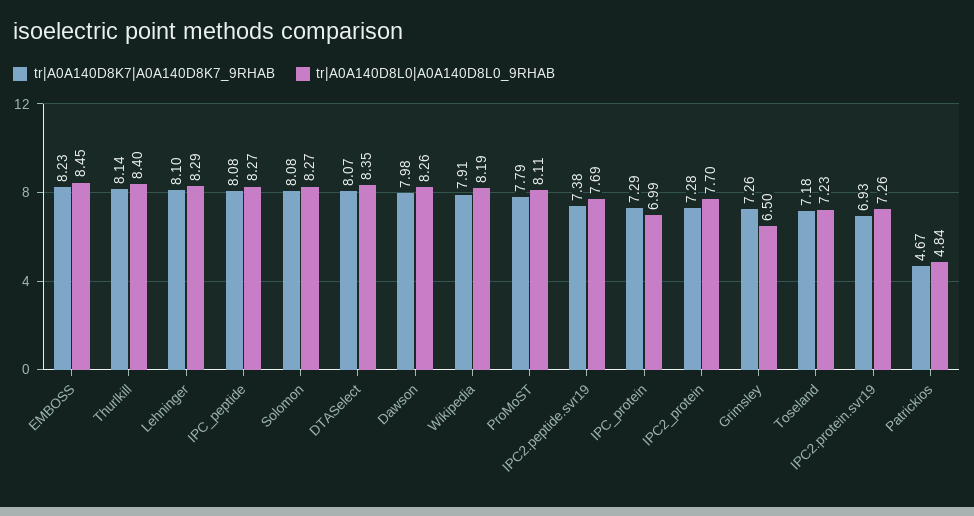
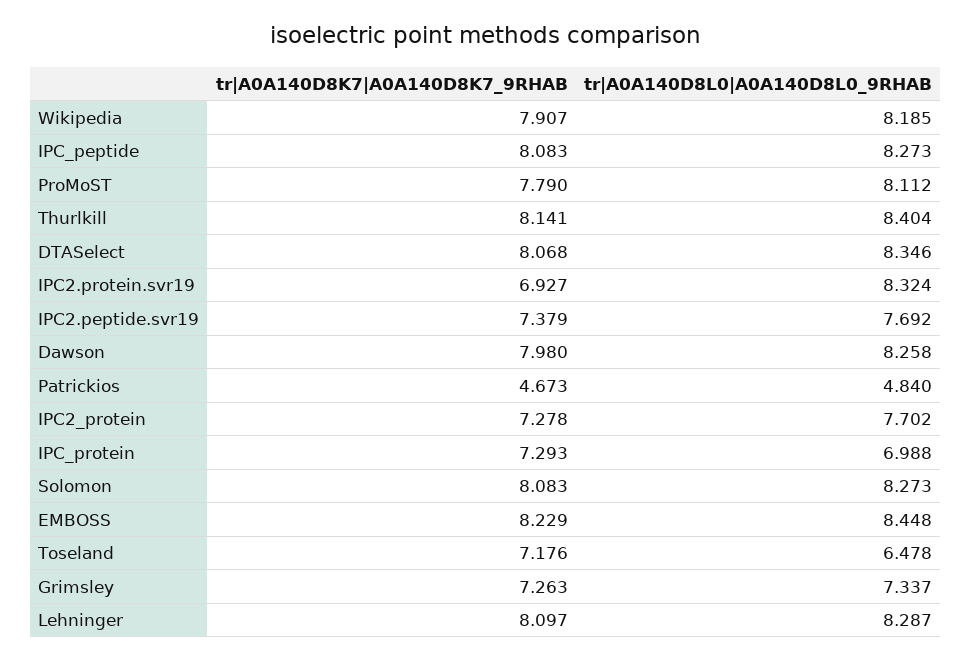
tr|A0A140D8L0|A0A140D8L0_9RHAB, Grimsley: 6.5 -> 7.337
tr|A0A140D8L0|A0A140D8L0_9RHAB, Toseland: 7.23 -> 6.478
tr|A0A140D8L0|A0A140D8L0_9RHAB, IPC2.protein.svr19: 7.26 -> 8.324

